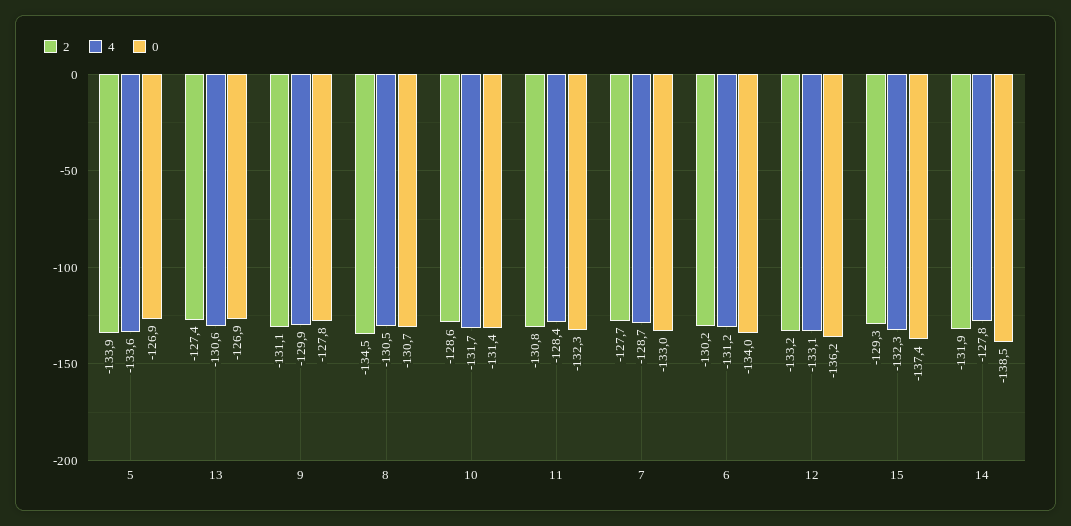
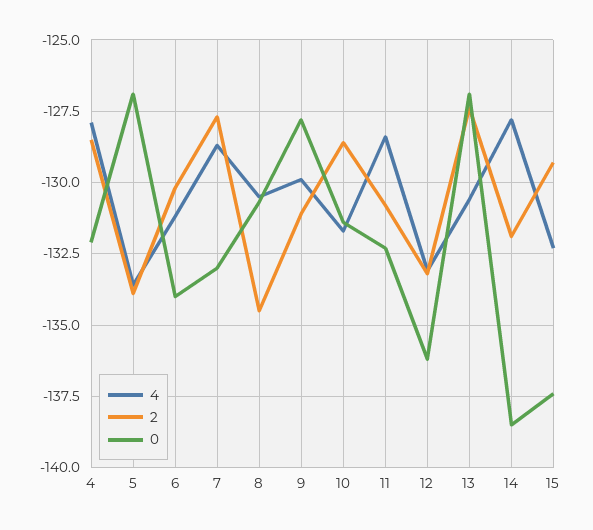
4, 4: none -> -128
2, 4: none -> -128.5
0, 4: none -> -132

